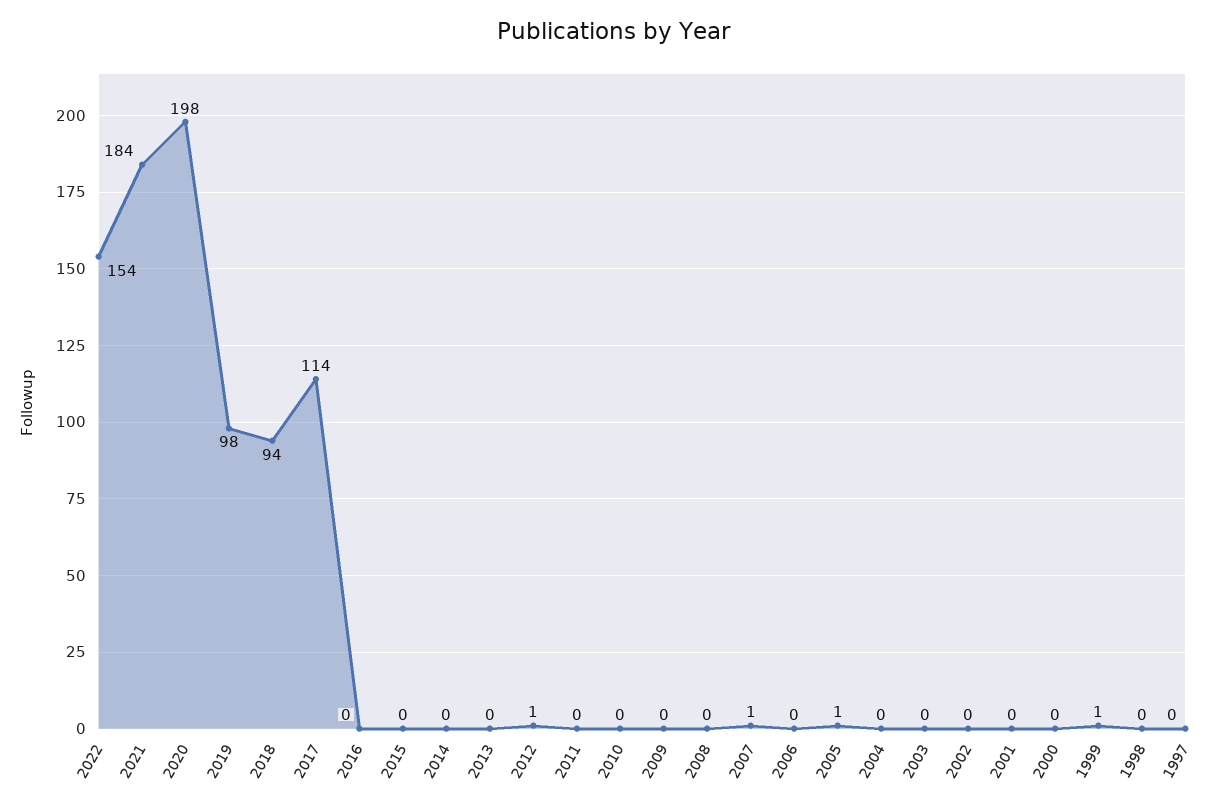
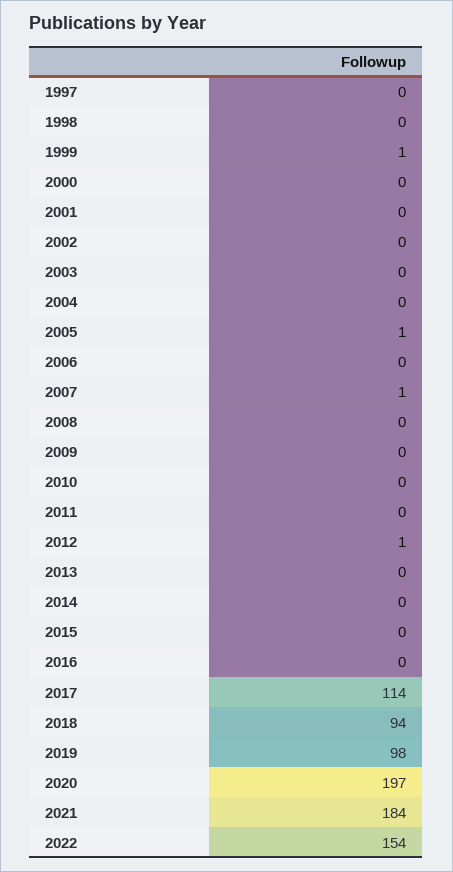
2020: 198 -> 197

